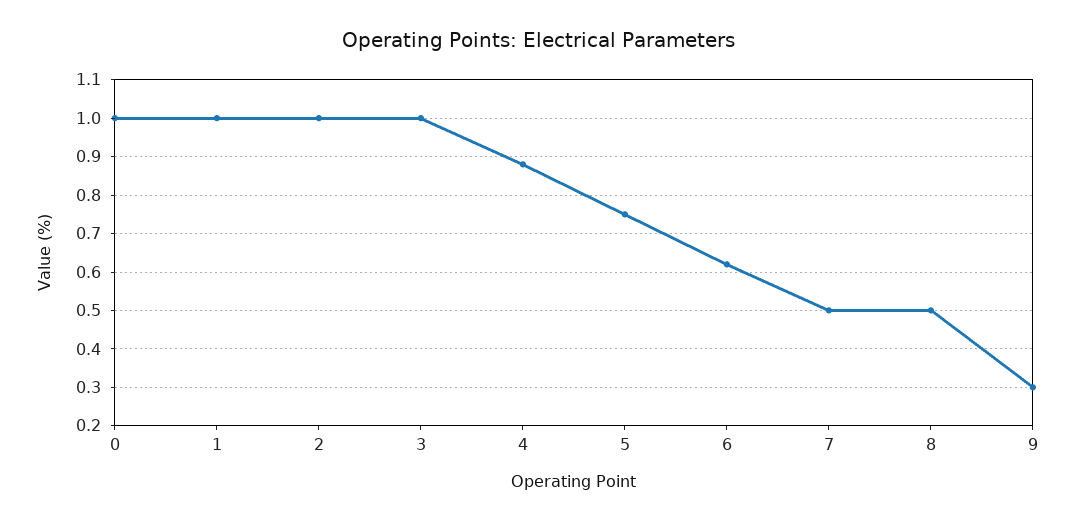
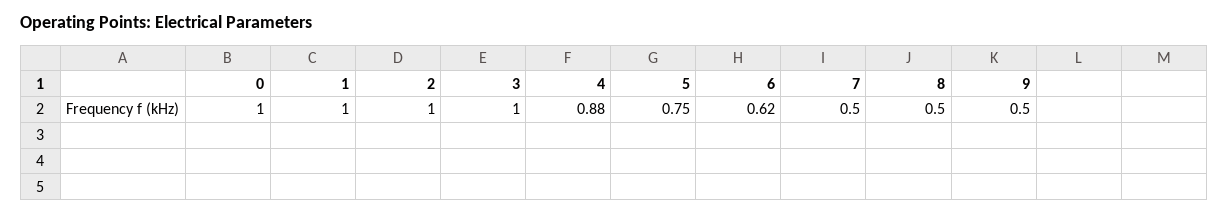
9: 0.3 -> 0.5

